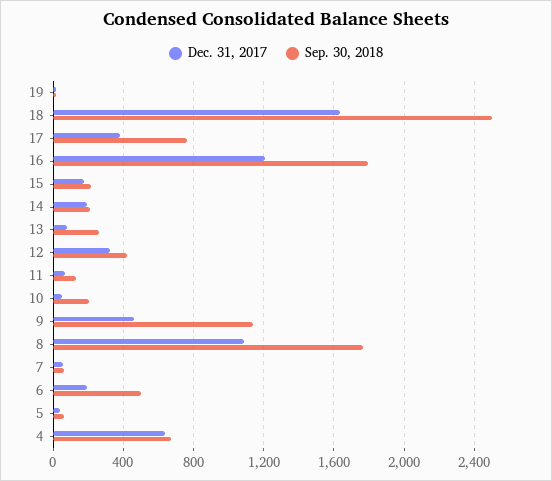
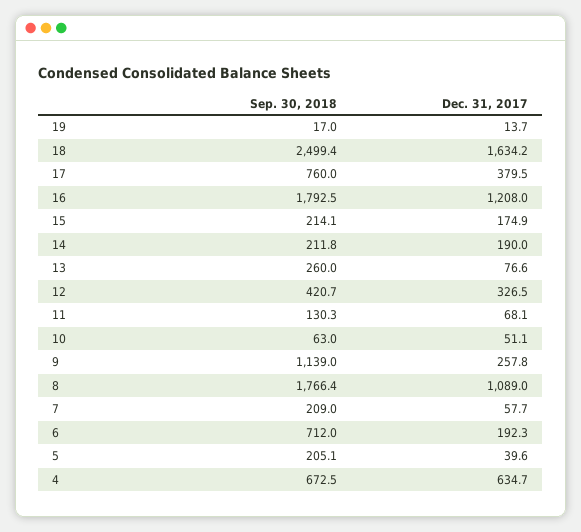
Sep. 30, 2018, 10: 200 -> 63
Dec. 31, 2017, 9: 450 -> 257.8
Sep. 30, 2018, 7: 50 -> 209
Sep. 30, 2018, 6: 500 -> 712
Sep. 30, 2018, 5: 50 -> 205.1

